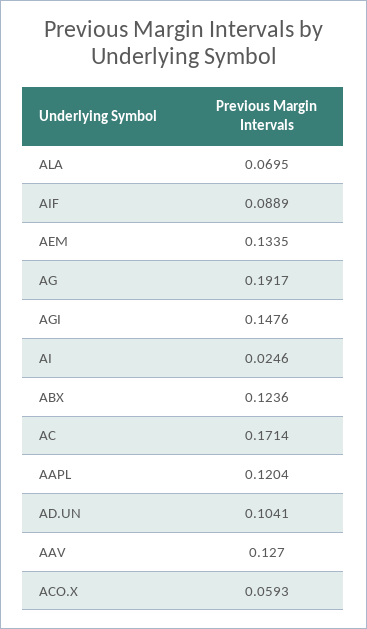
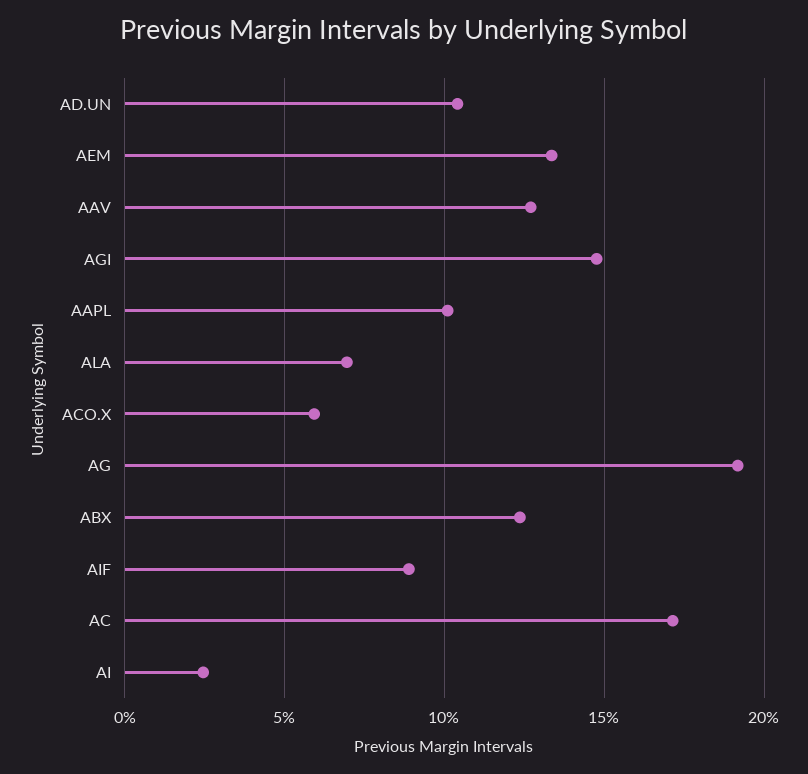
AAPL: 0.1204 -> 0.1

